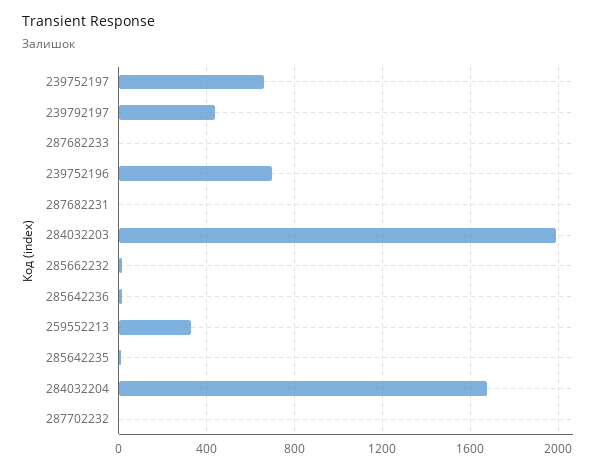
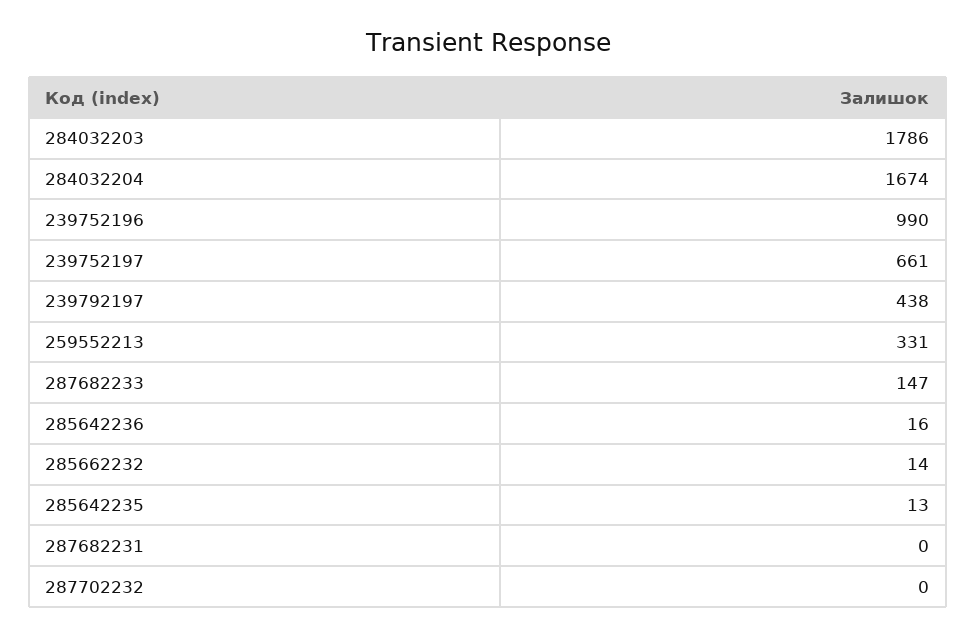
287682233: 0 -> 147
239752196: 700 -> 990
284032203: 2000 -> 1786

